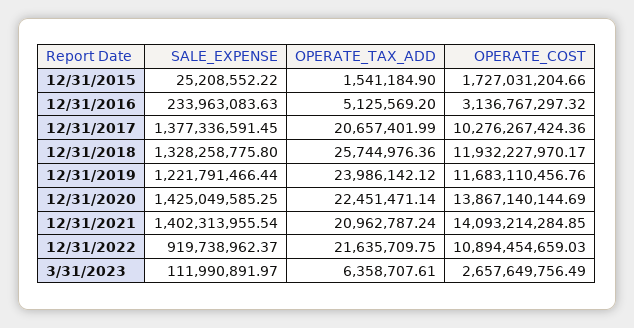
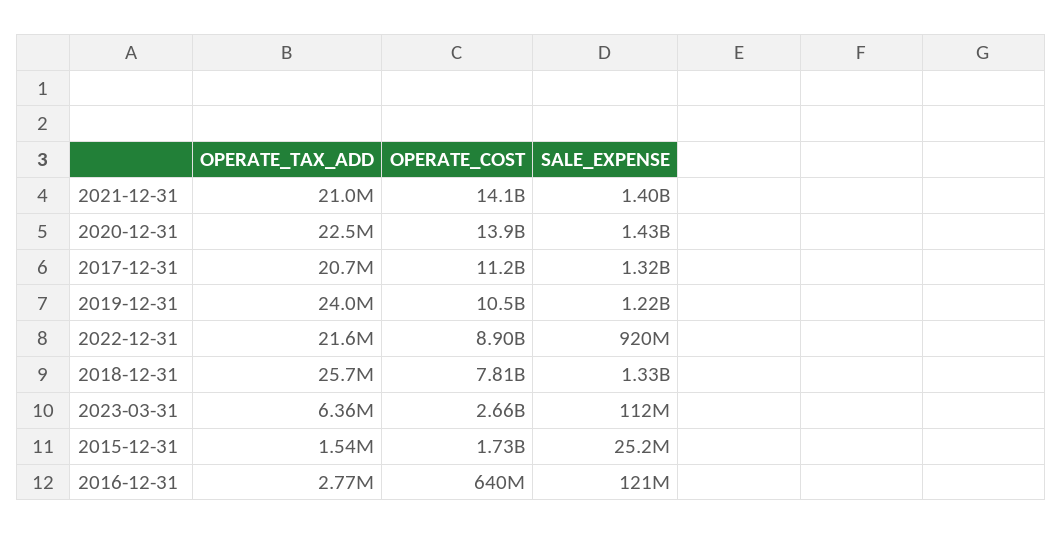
SALE_EXPENSE, 12/31/2016: 233963083.63 -> 121000000
OPERATE_TAX_ADD, 12/31/2016: 5125569.2 -> 2770000
OPERATE_COST, 12/31/2016: 3136767297.32 -> 640000000
SALE_EXPENSE, 12/31/2017: 1377336591.45 -> 1320000000
OPERATE_COST, 12/31/2017: 10276267424.36 -> 11200000000
OPERATE_COST, 12/31/2018: 11932227970.17 -> 7810000000
OPERATE_COST, 12/31/2019: 11683110456.76 -> 10500000000
OPERATE_COST, 12/31/2022: 10894454659.03 -> 8900000000

